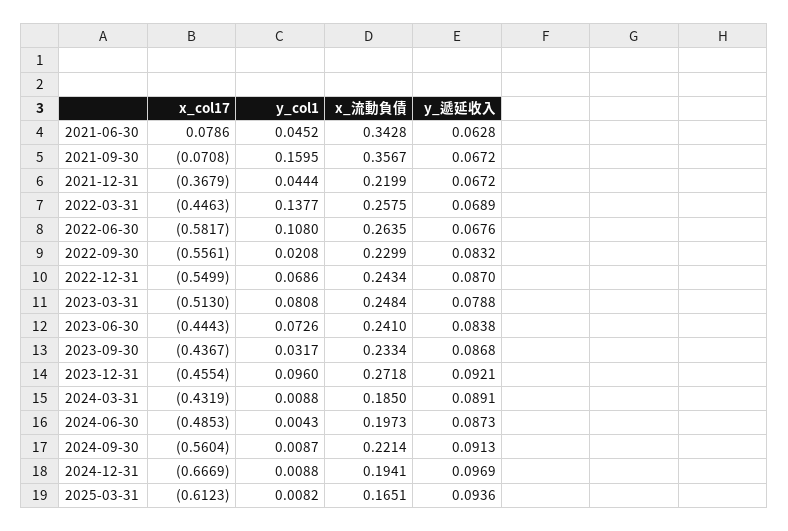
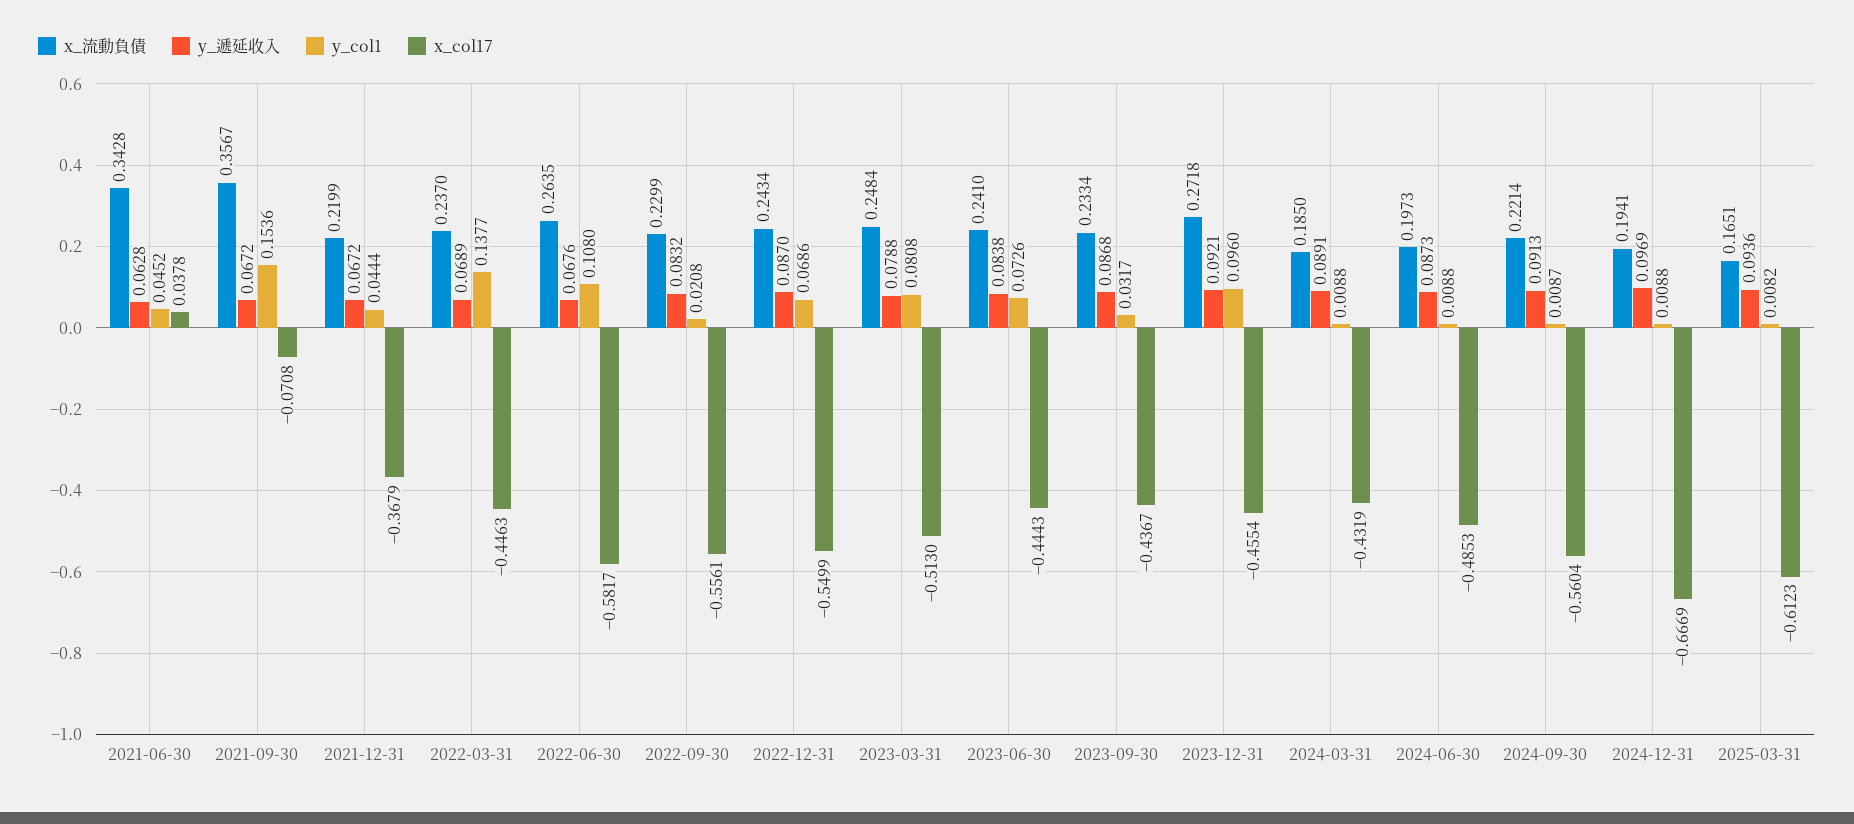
x_col17, 2021-06-30: 0.0786 -> 0.0378
y_col1, 2021-09-30: 0.1595 -> 0.1536
x_流動負債, 2022-03-31: 0.2575 -> 0.237
y_col1, 2024-06-30: 0.0043 -> 0.0088

